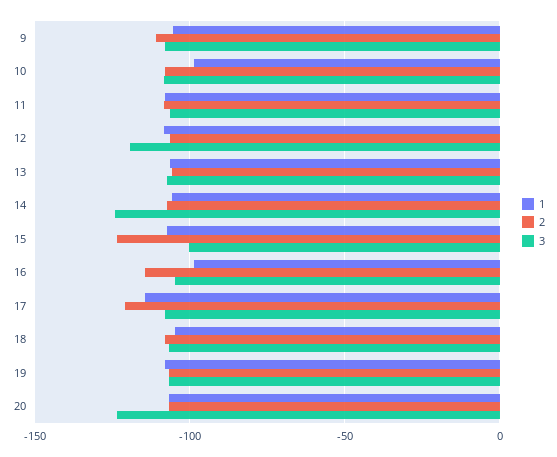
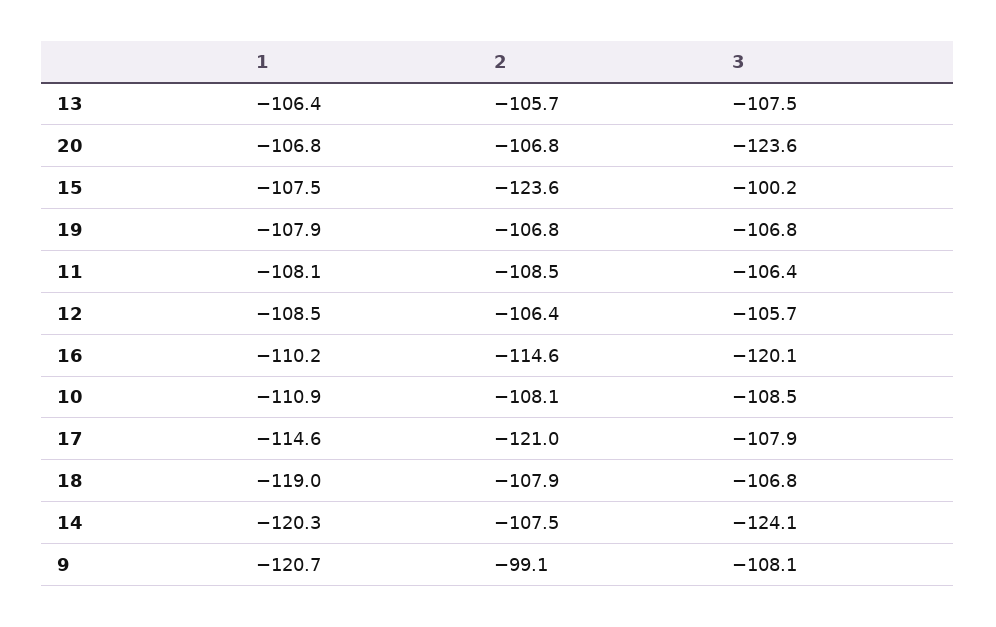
1, 9: -105 -> -120.7
2, 9: -110 -> -99.1
1, 10: -100 -> -110.9
3, 12: -120 -> -105.7
1, 14: -105 -> -120.3
1, 16: -100 -> -110.2
3, 16: -105 -> -120.1
1, 18: -105 -> -119

